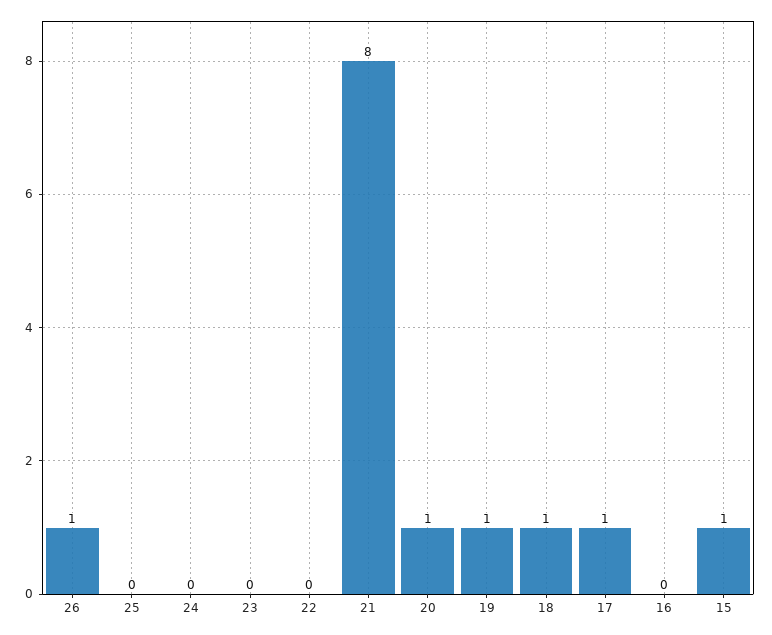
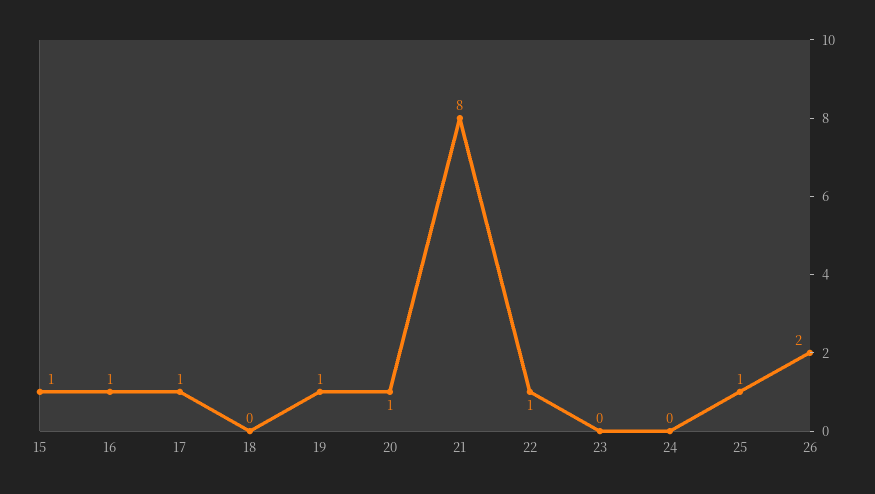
26: 1 -> 2
25: 0 -> 1
22: 0 -> 1
18: 1 -> 0
16: 0 -> 1

